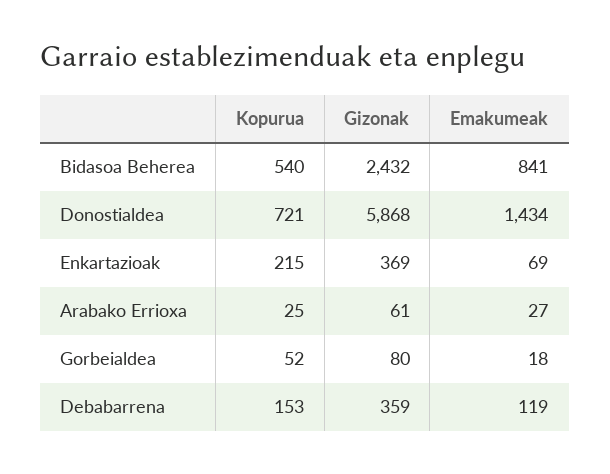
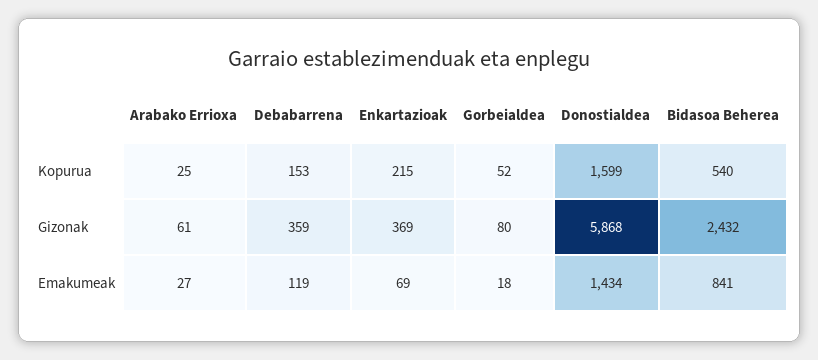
Kopurua, Donostialdea: 721 -> 1599

